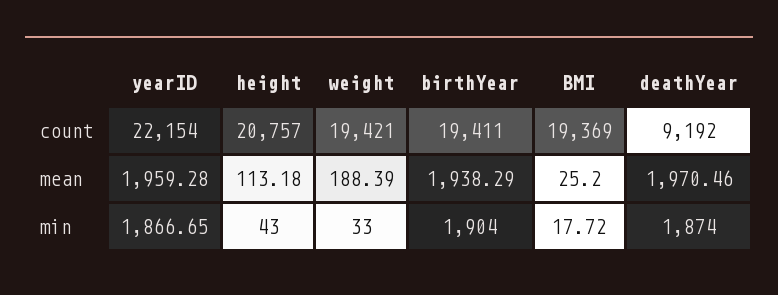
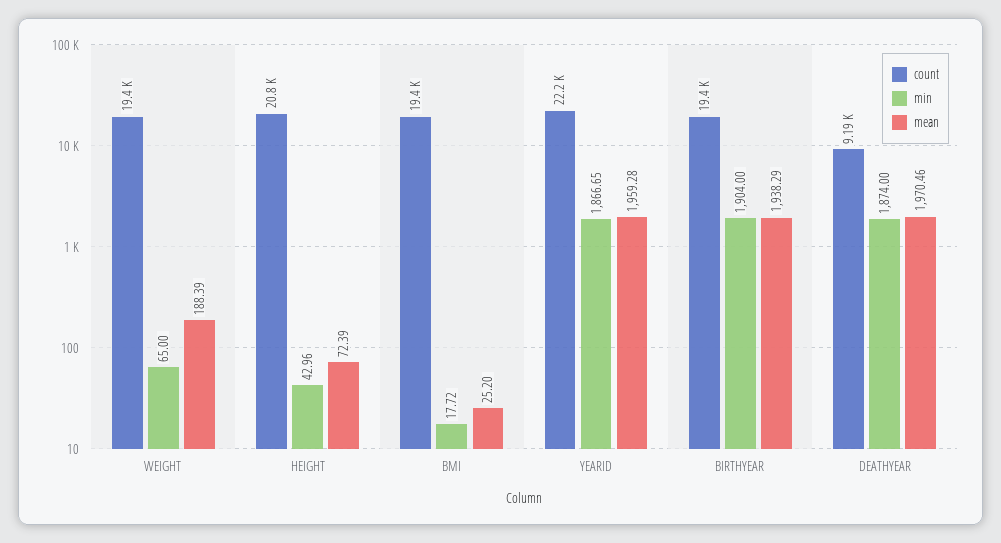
mean, height: 113.18 -> 72.39
min, height: 43 -> 42.96
min, weight: 33 -> 65

